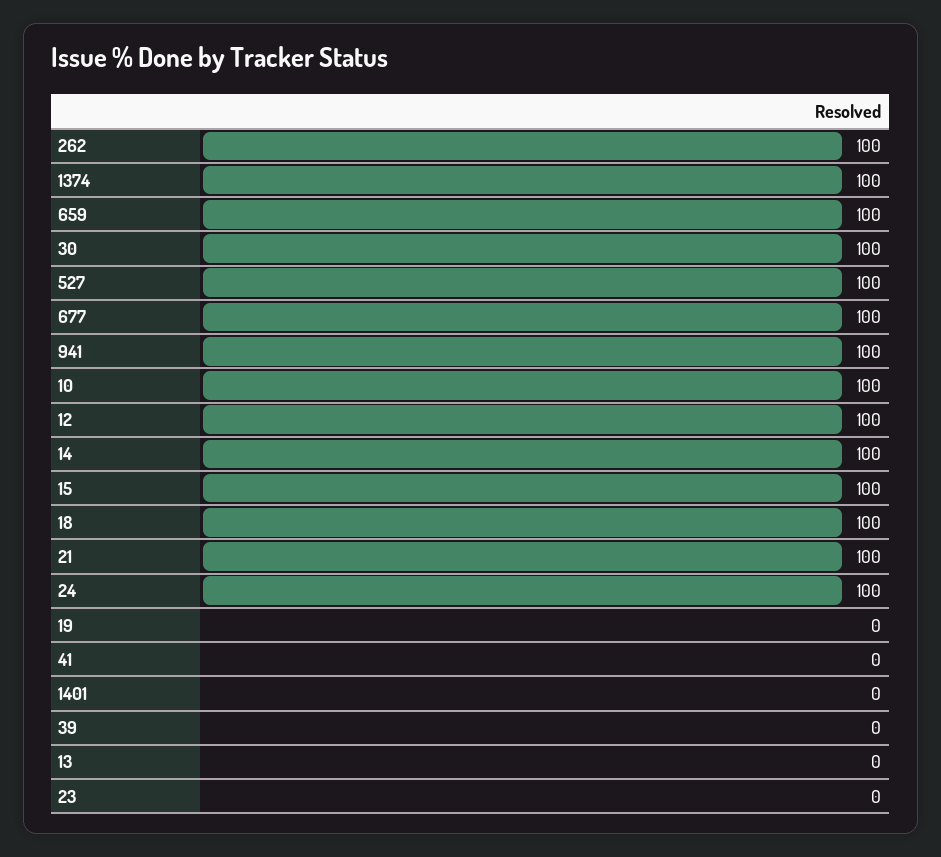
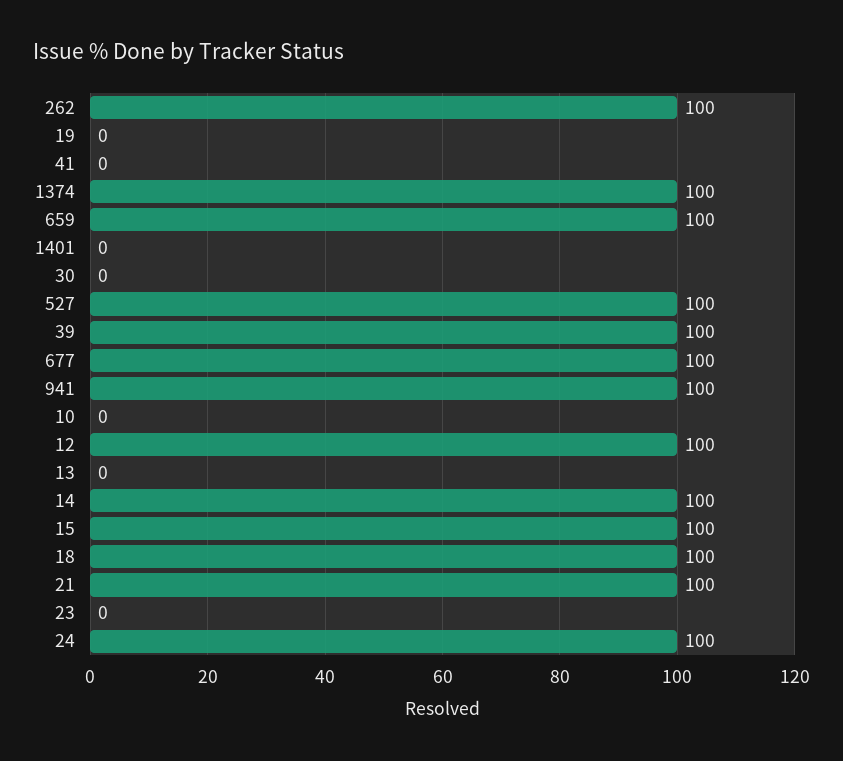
30: 100 -> 0
10: 100 -> 0
39: 0 -> 100

